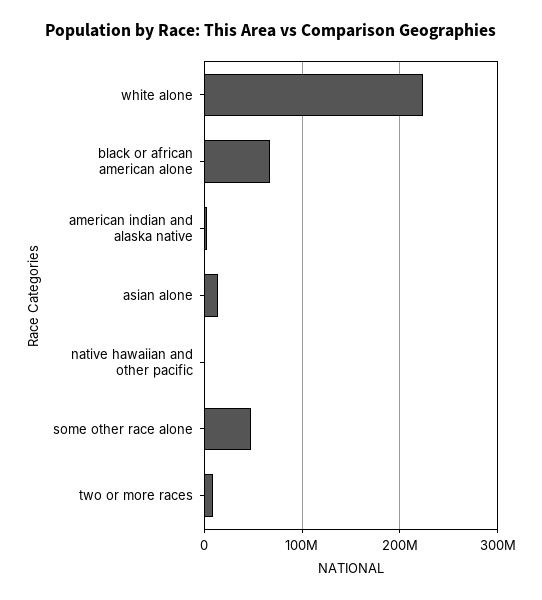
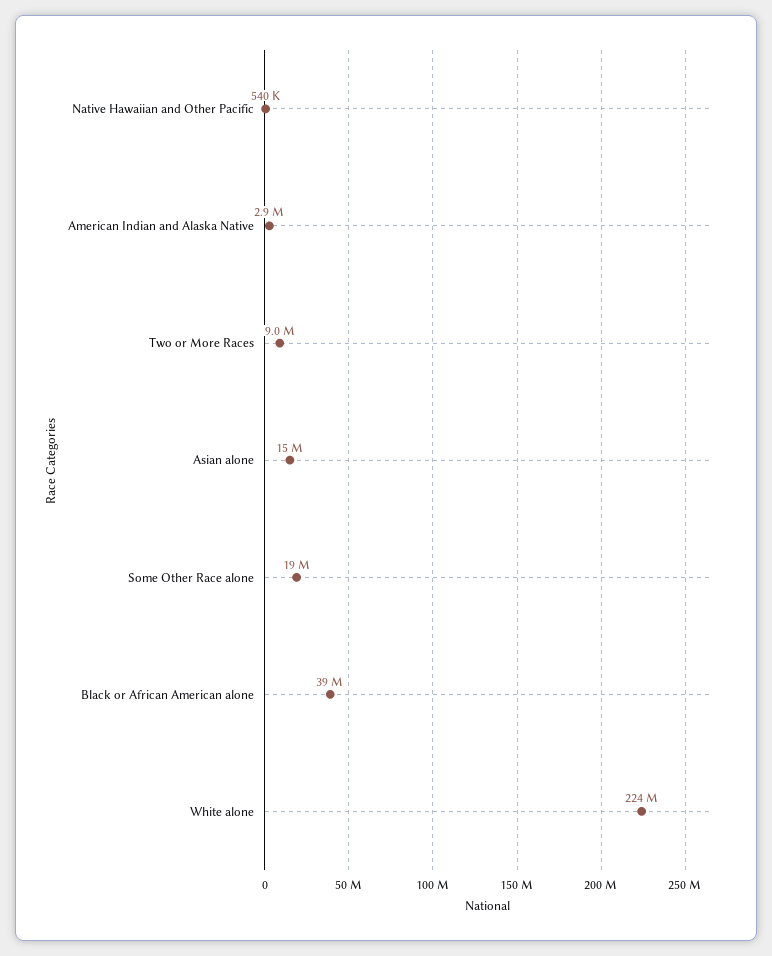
black or african american alone: 70000000 -> 39000000
some other race alone: 50000000 -> 19000000

